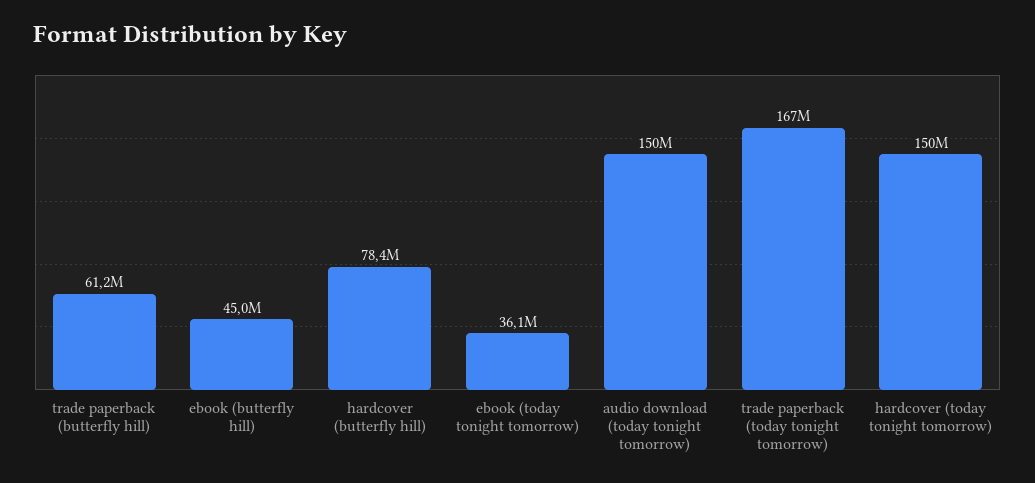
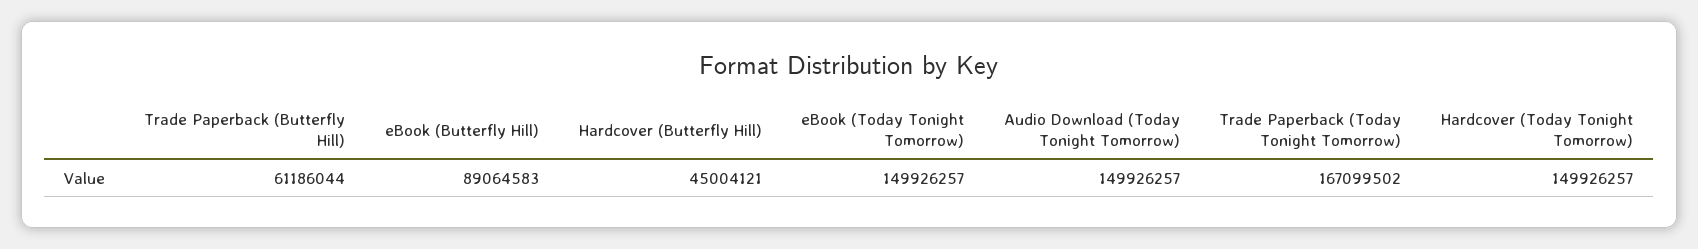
ebook (butterfly hill): 45000000 -> 89064583
hardcover (butterfly hill): 78400000 -> 45004121
ebook (today tonight tomorrow): 36100000 -> 149926257

